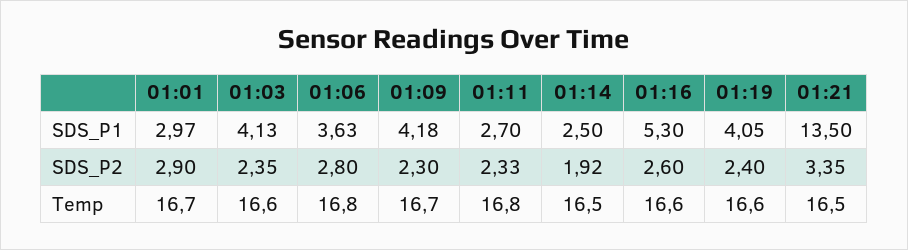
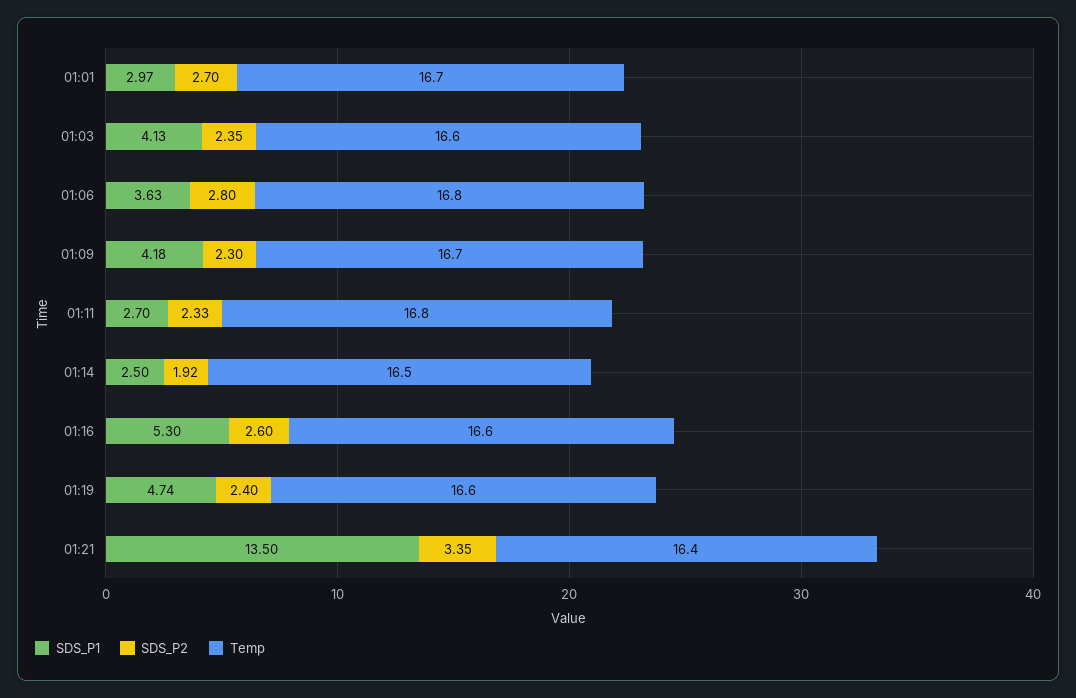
SDS_P1, 01:19: 4.05 -> 4.74
SDS_P2, 01:01: 2.9 -> 2.7
Temp, 01:21: 16.5 -> 16.4

